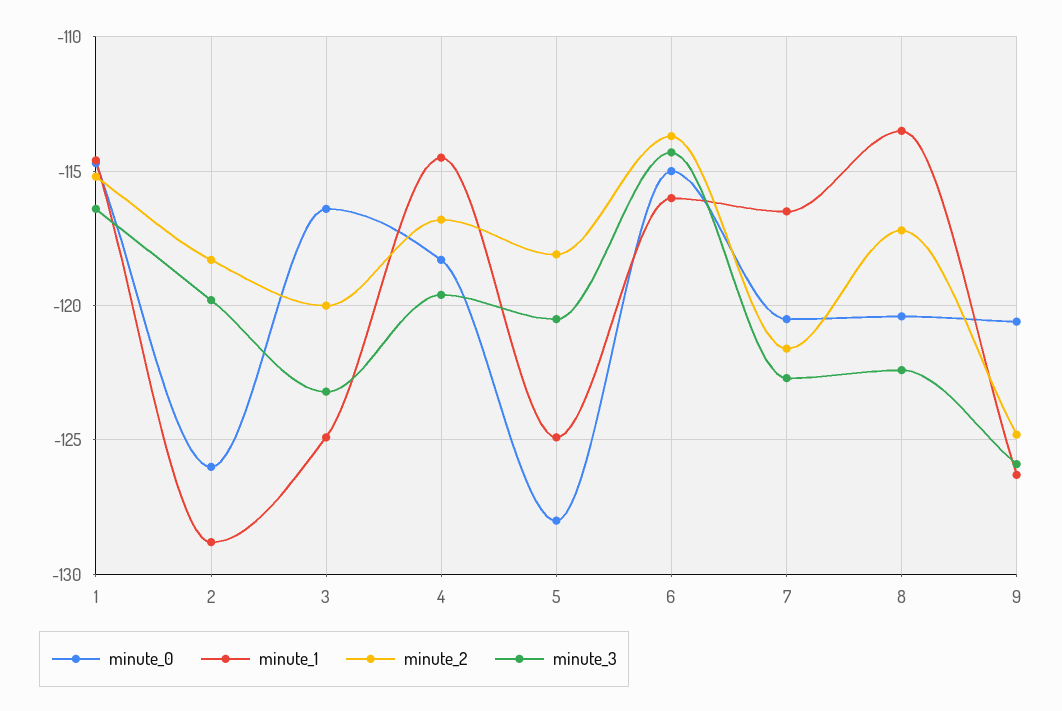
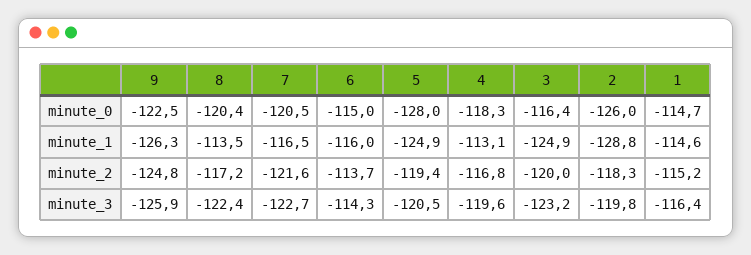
minute_1, 4: -114.5 -> -113.1
minute_2, 5: -118 -> -119.4
minute_0, 9: -120.5 -> -122.5

